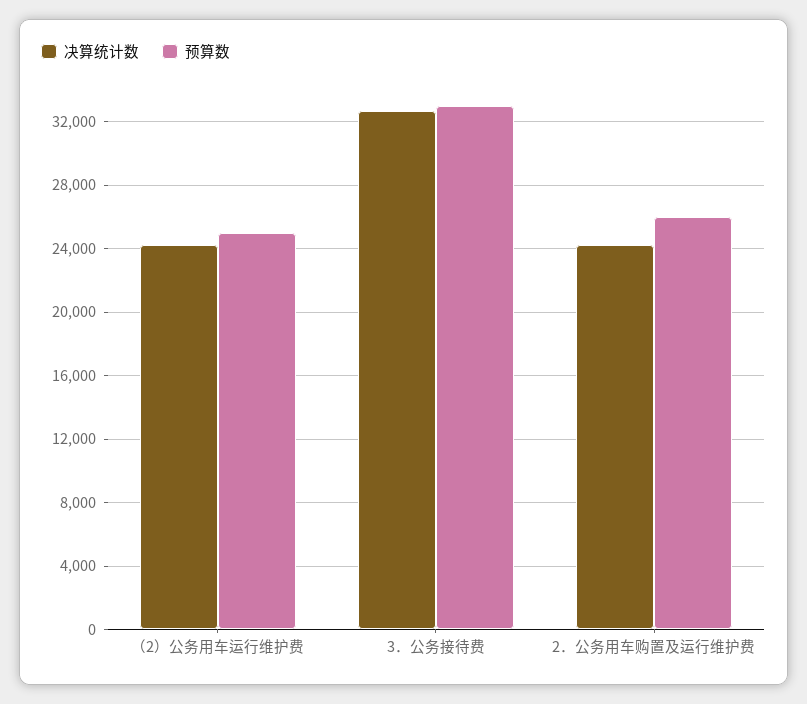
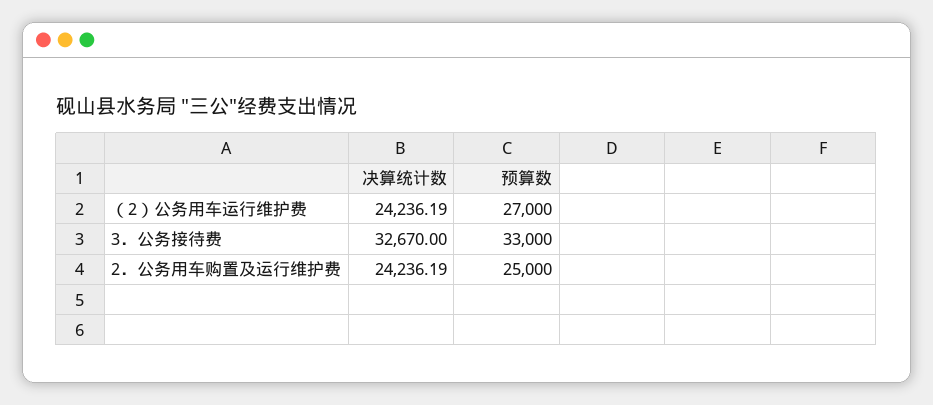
预算数, （2）公务用车运行维护费: 25000 -> 27000
预算数, 2．公务用车购置及运行维护费: 26000 -> 25000

